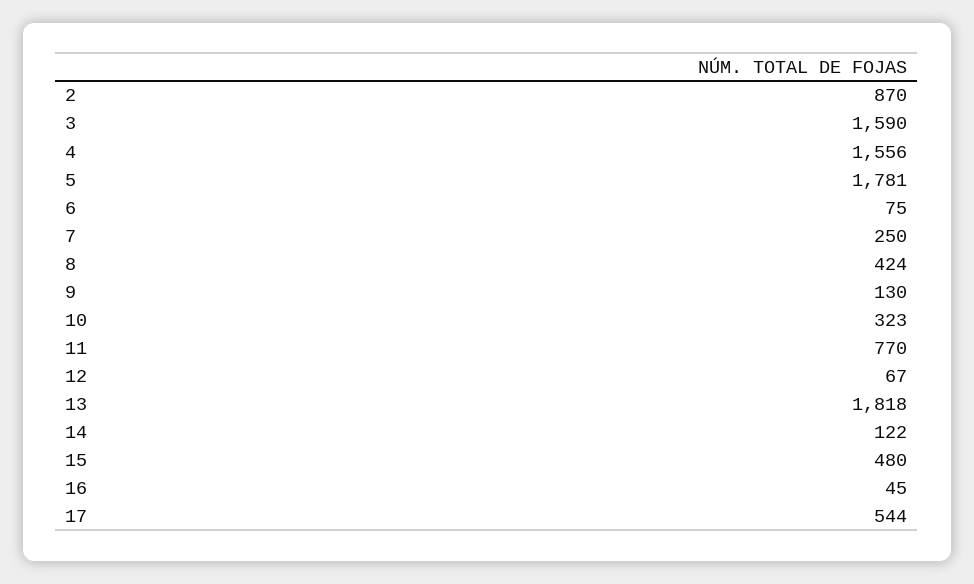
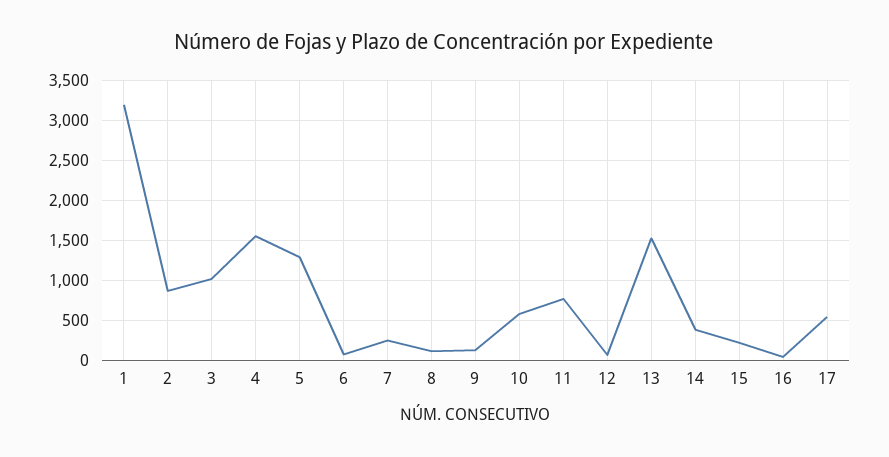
3: 1590 -> 1000
5: 1781 -> 1300
8: 424 -> 100
10: 323 -> 600
13: 1818 -> 1500
14: 122 -> 400
15: 480 -> 200
1: none -> 3200

